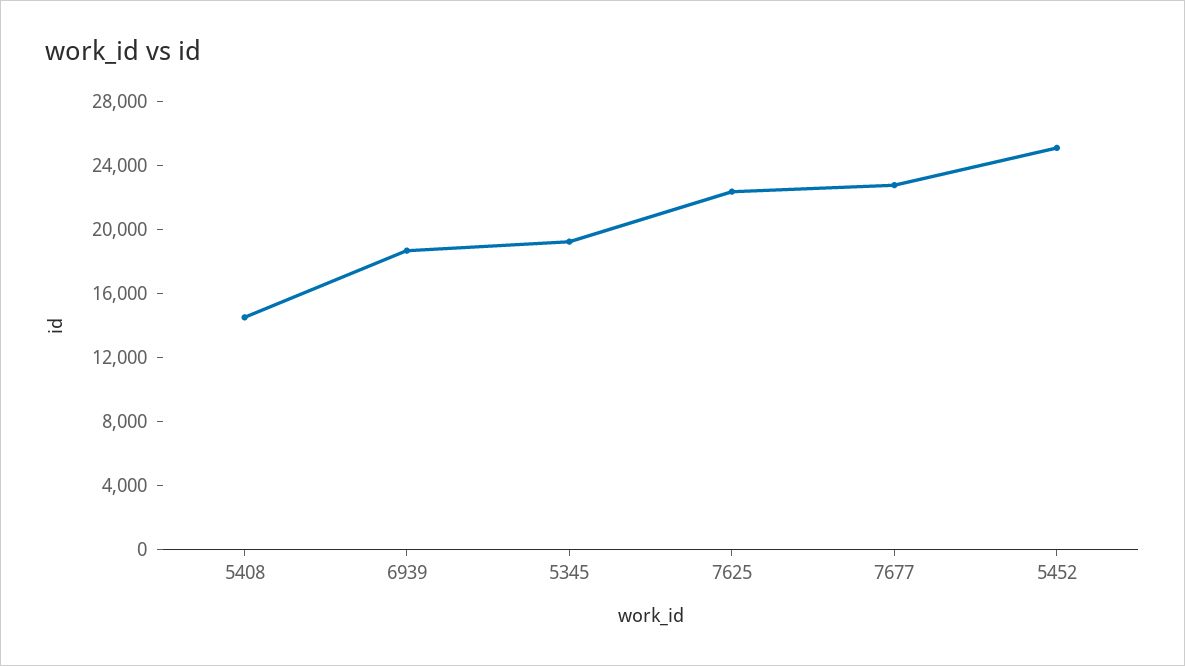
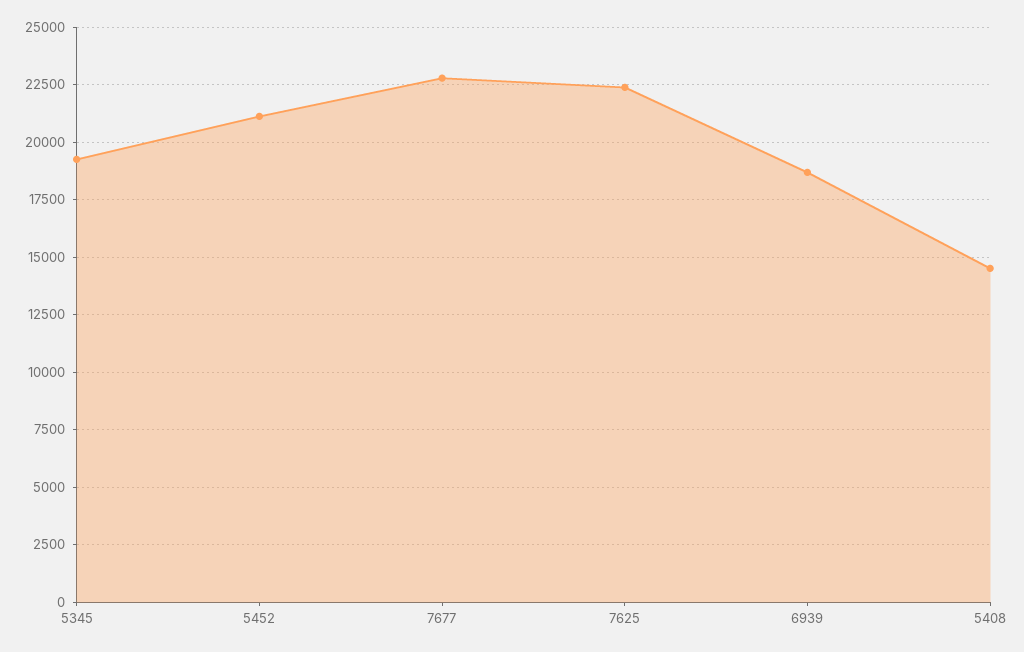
5452: 25000 -> 21000

